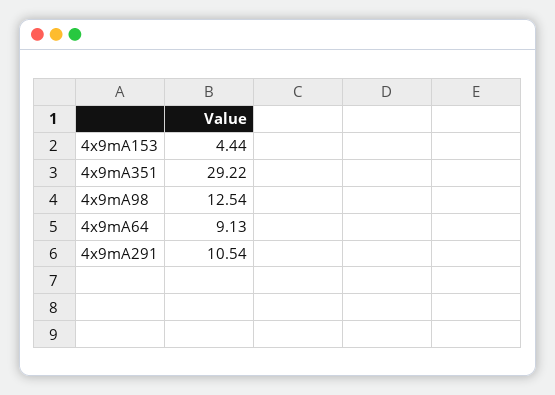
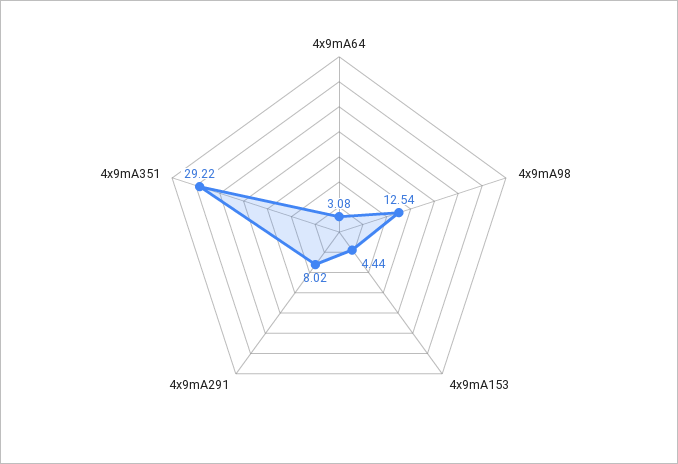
4x9mA64: 9.13 -> 3.08
4x9mA291: 10.54 -> 8.02

